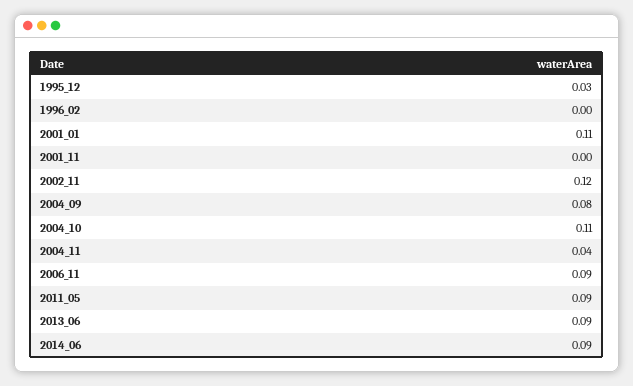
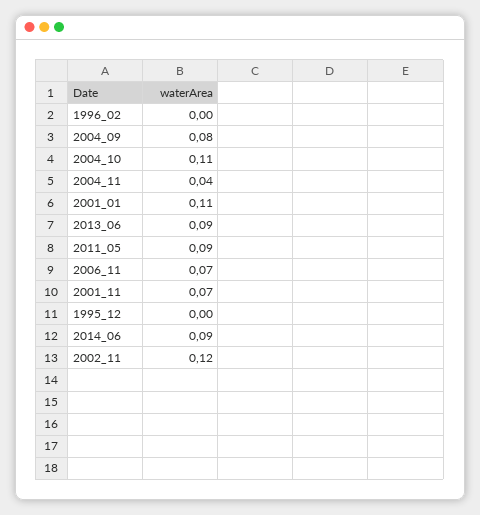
1995_12: 0.03 -> 0
2001_11: 0 -> 0.07
2006_11: 0.09 -> 0.07

